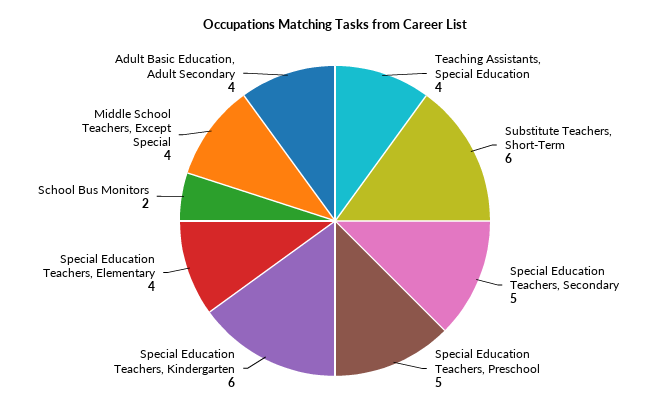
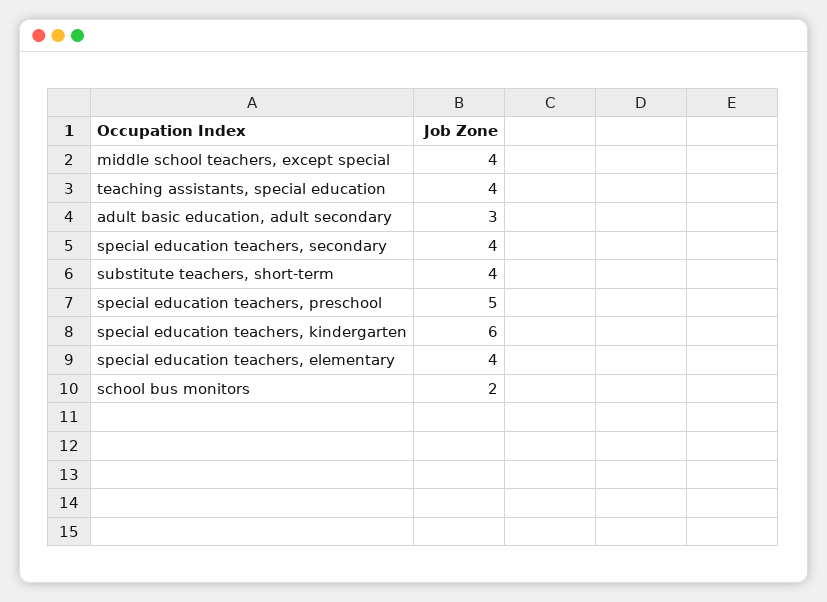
Substitute Teachers, Short-Term: 6 -> 4
Special Education Teachers, Secondary: 5 -> 4
Adult Basic Education, Adult Secondary: 4 -> 3

